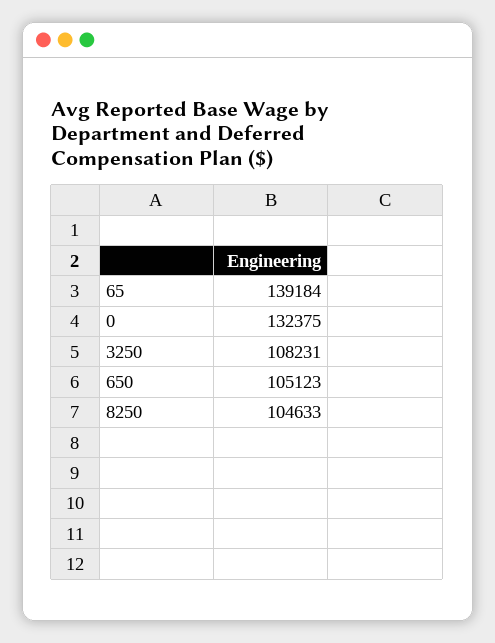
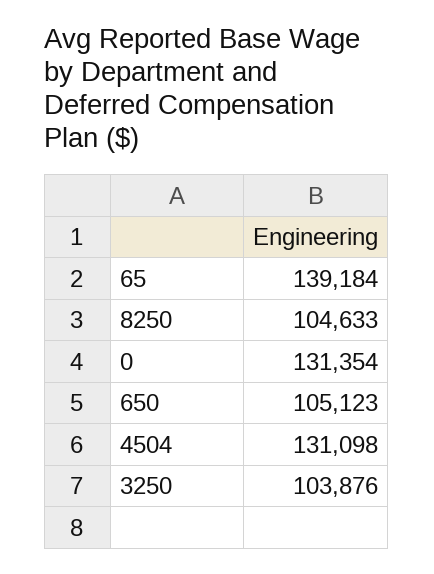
0: 132375 -> 131354
3250: 108231 -> 103876
4504: none -> 131098

